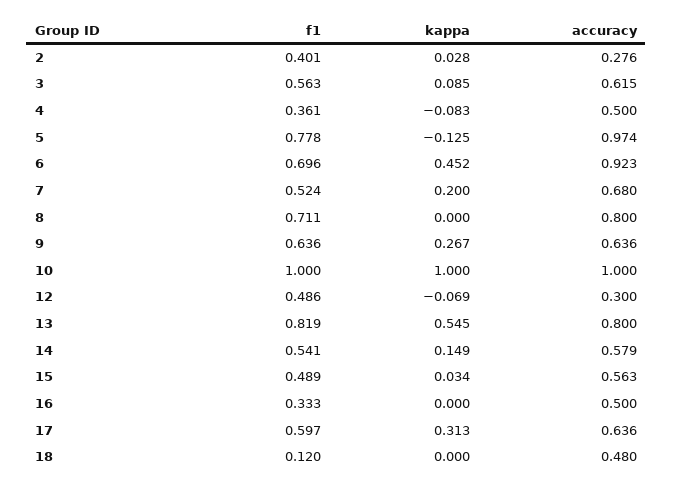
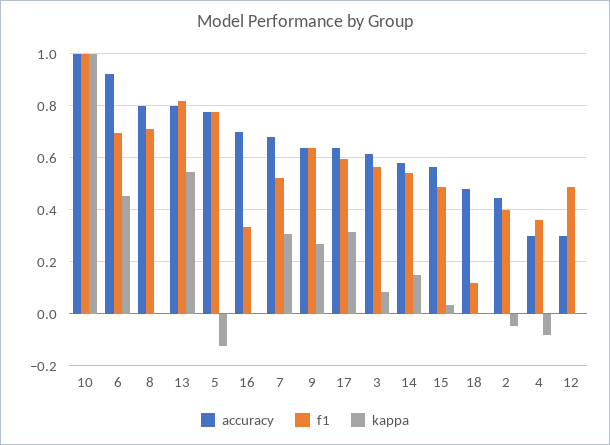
kappa, 2: 0.028 -> -0.05
accuracy, 2: 0.276 -> 0.45
accuracy, 4: 0.5 -> 0.3
accuracy, 5: 0.974 -> 0.775
kappa, 7: 0.2 -> 0.3
kappa, 12: -0.069 -> 0
accuracy, 16: 0.5 -> 0.7

